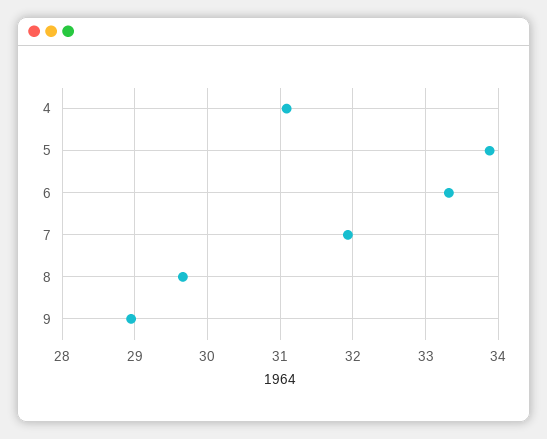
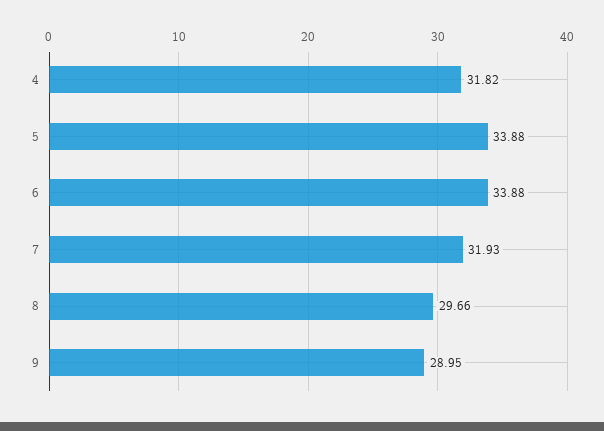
4: 31.1 -> 31.82
6: 33.3 -> 33.88

